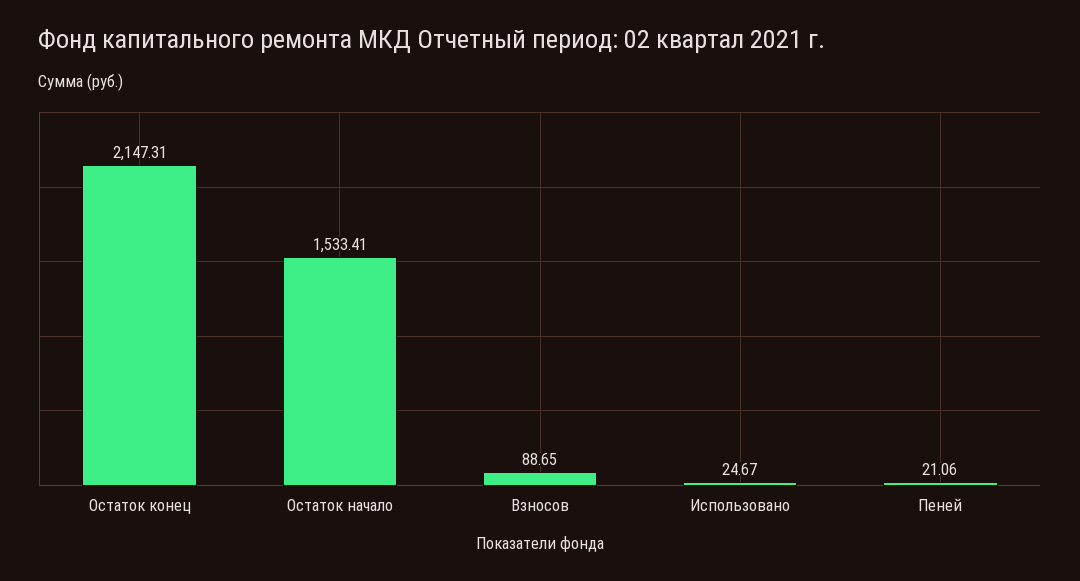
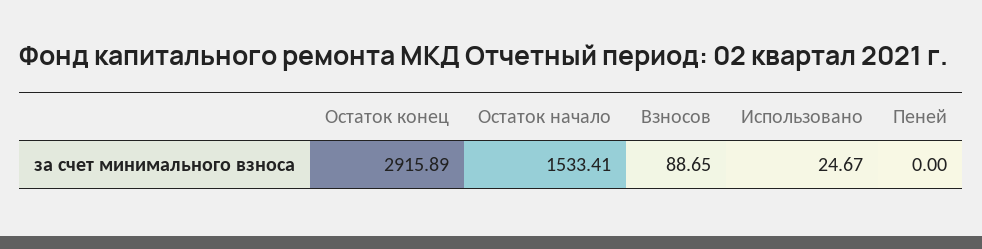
Остаток конец: 2147.31 -> 2915.89
Пеней: 21.06 -> 0

